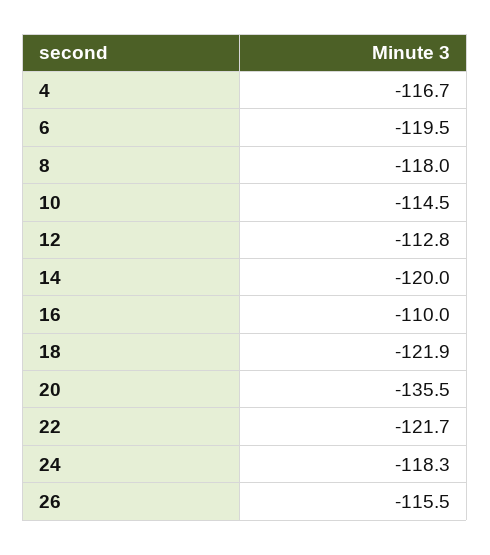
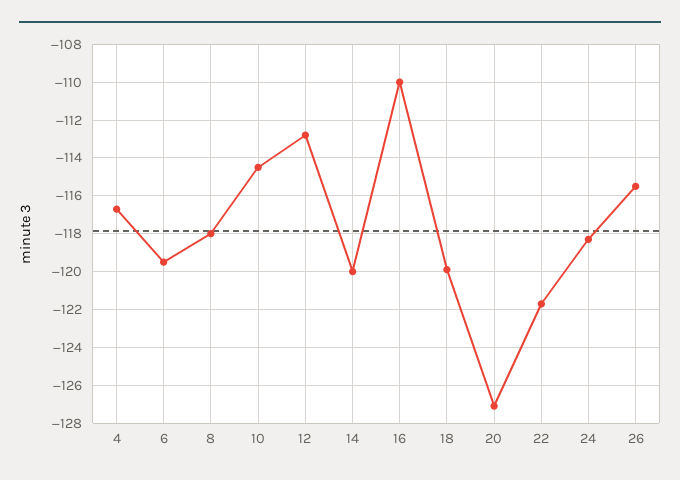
18: -121.9 -> -120
20: -135.5 -> -127

